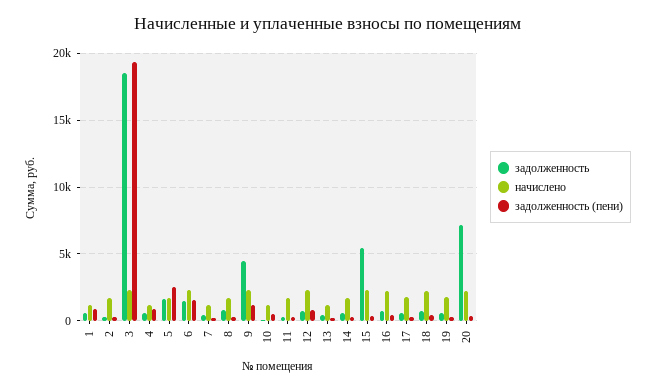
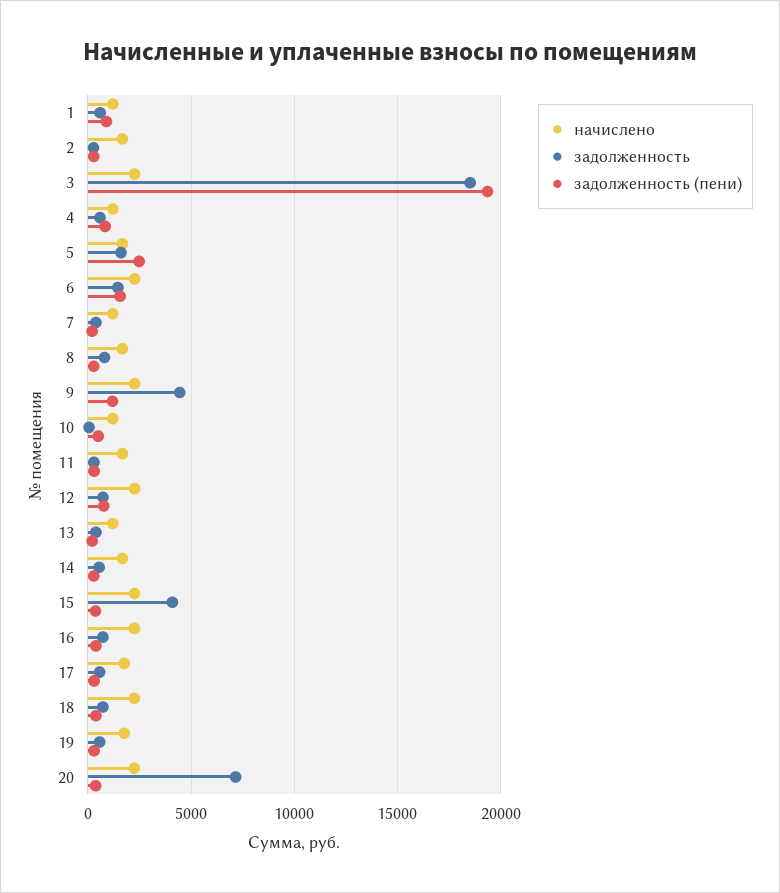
задолженность, 15: 5500 -> 4000

